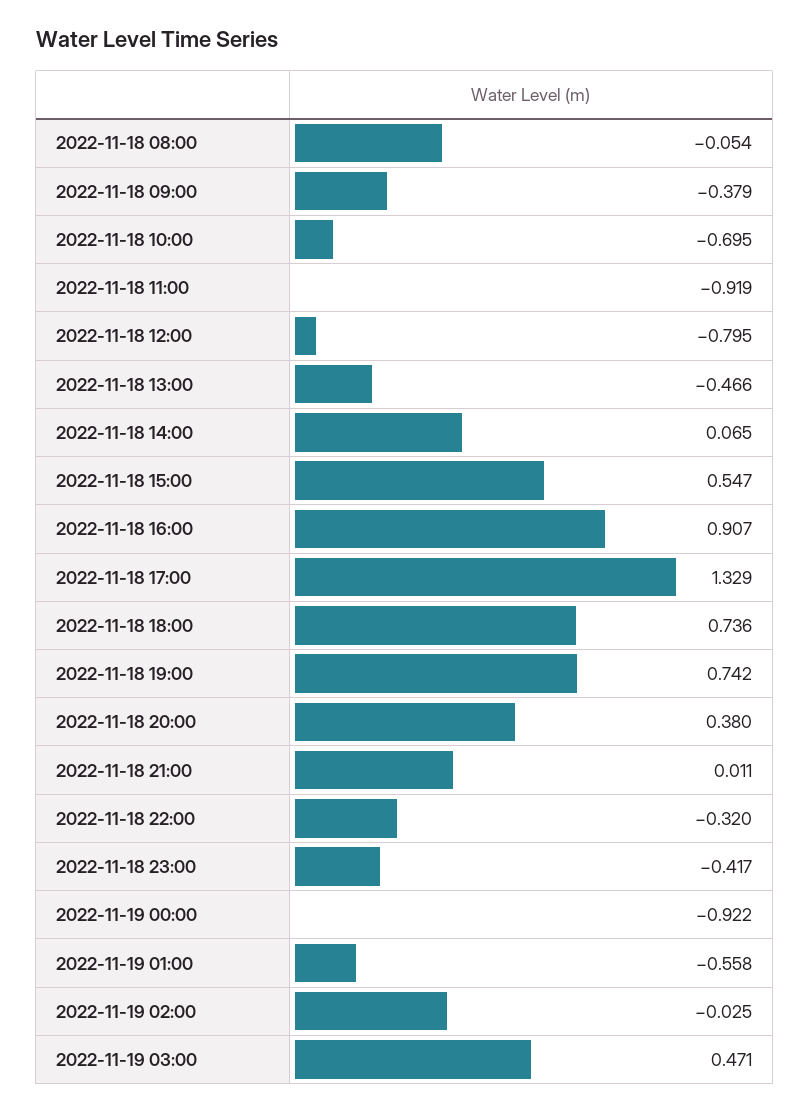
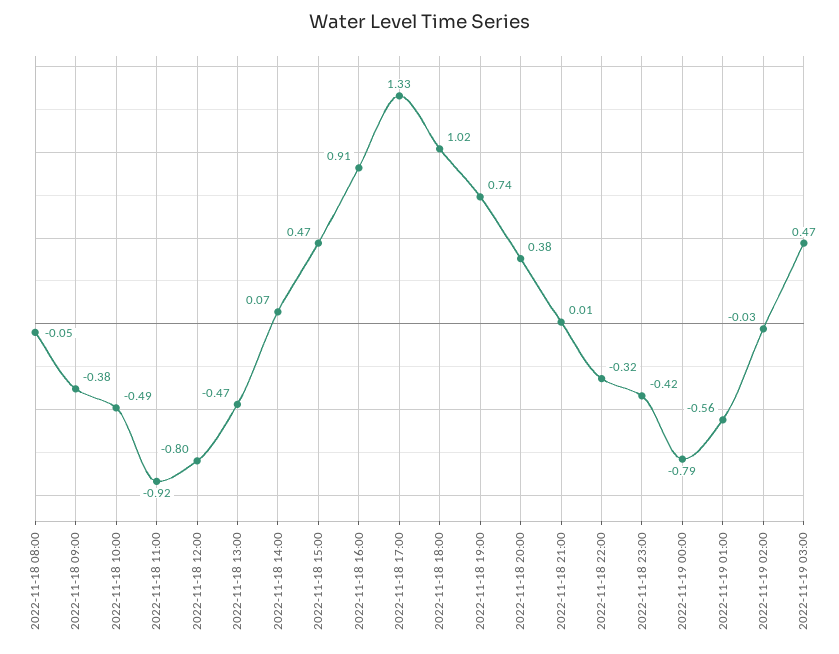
2022-11-18 10:00: -0.695 -> -0.49
2022-11-18 15:00: 0.547 -> 0.47
2022-11-18 18:00: 0.736 -> 1.02
2022-11-19 00:00: -0.922 -> -0.79

